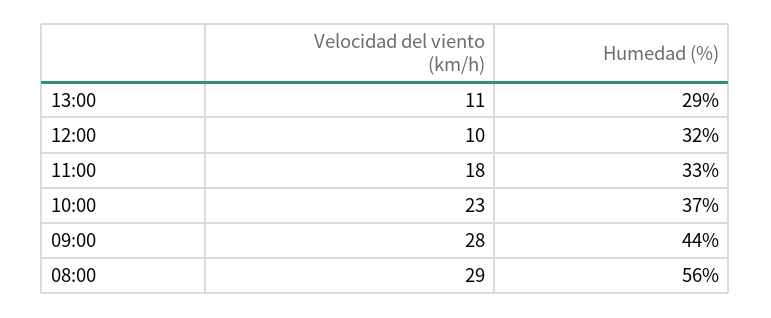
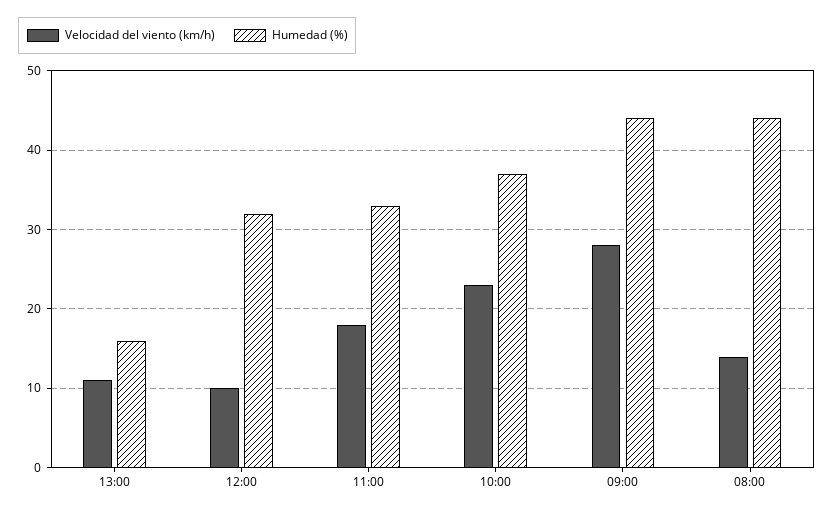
Humedad (%), 13:00: 29 -> 16
Velocidad del viento (km/h), 08:00: 29 -> 14
Humedad (%), 08:00: 56 -> 44

